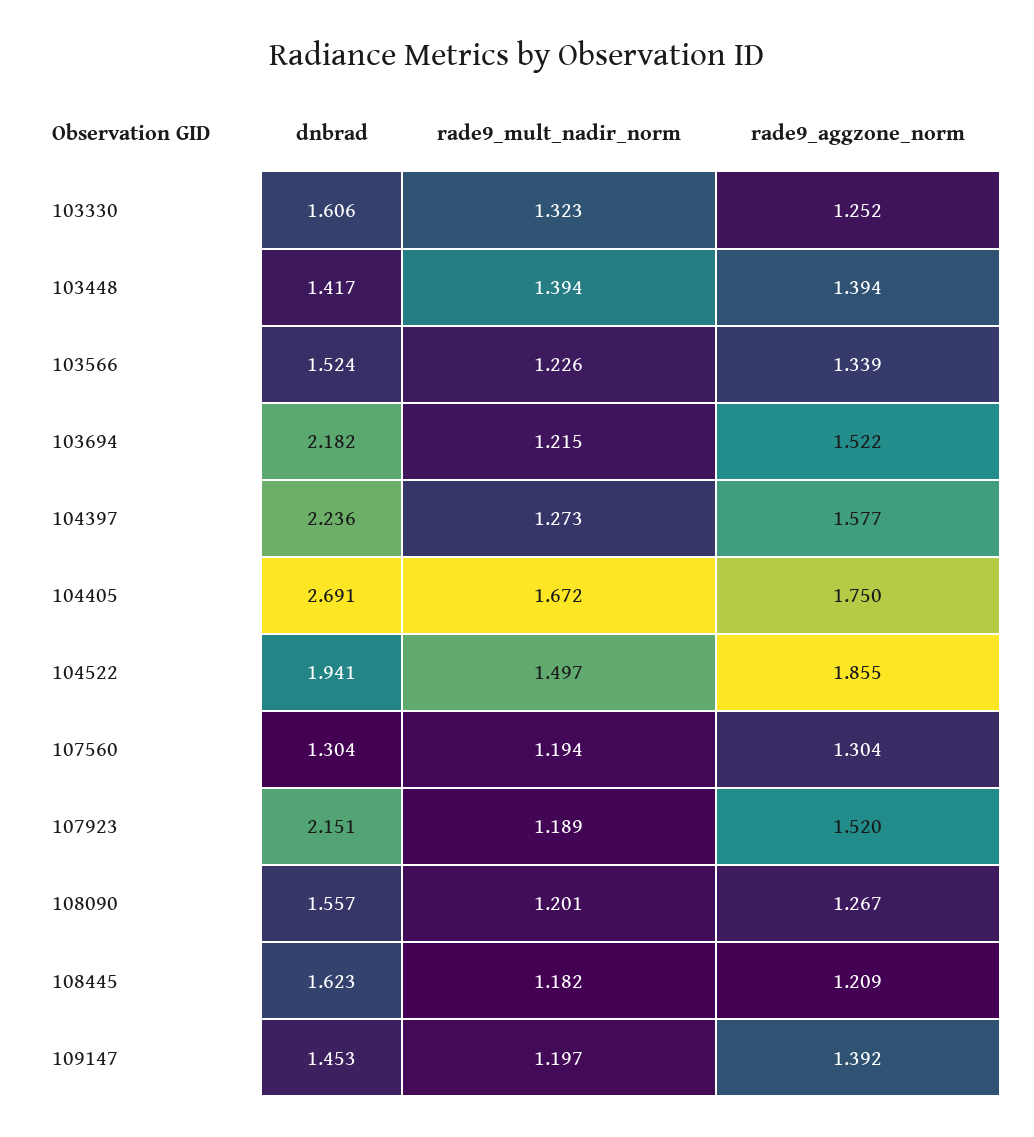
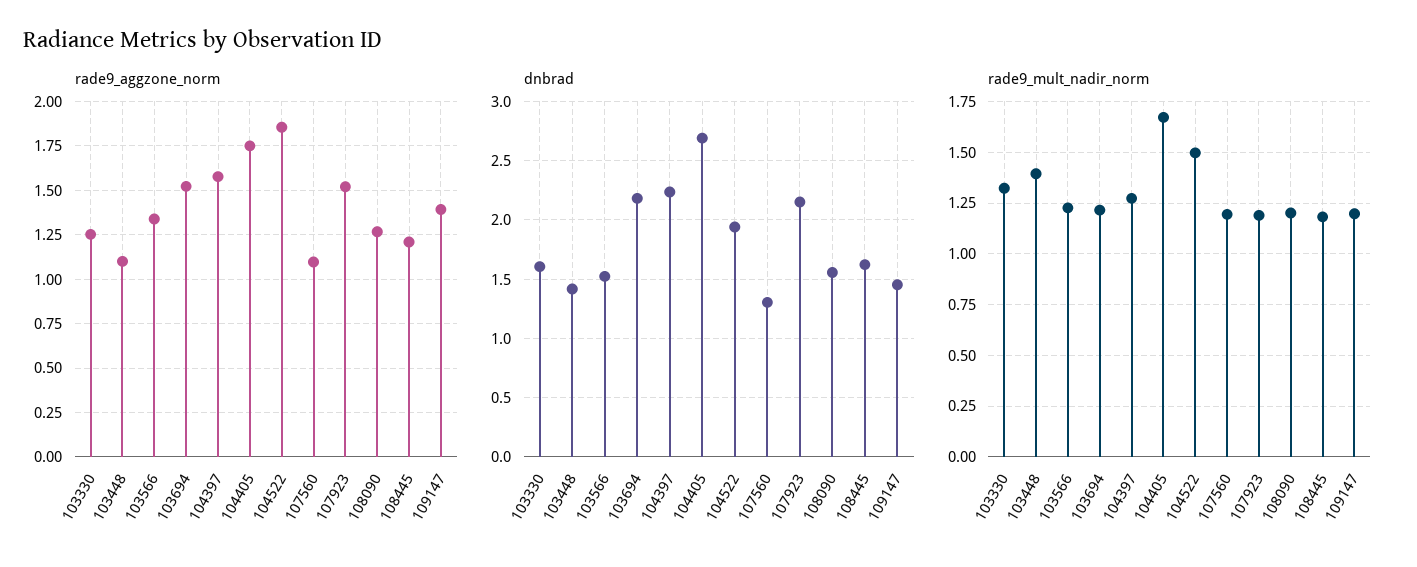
rade9_aggzone_norm, 103448: 1.394 -> 1.1
rade9_aggzone_norm, 107560: 1.304 -> 1.1

